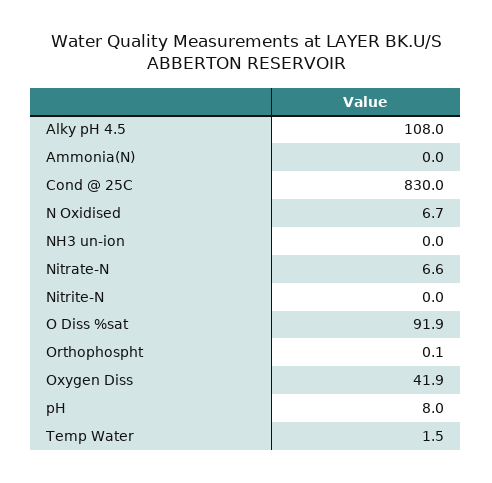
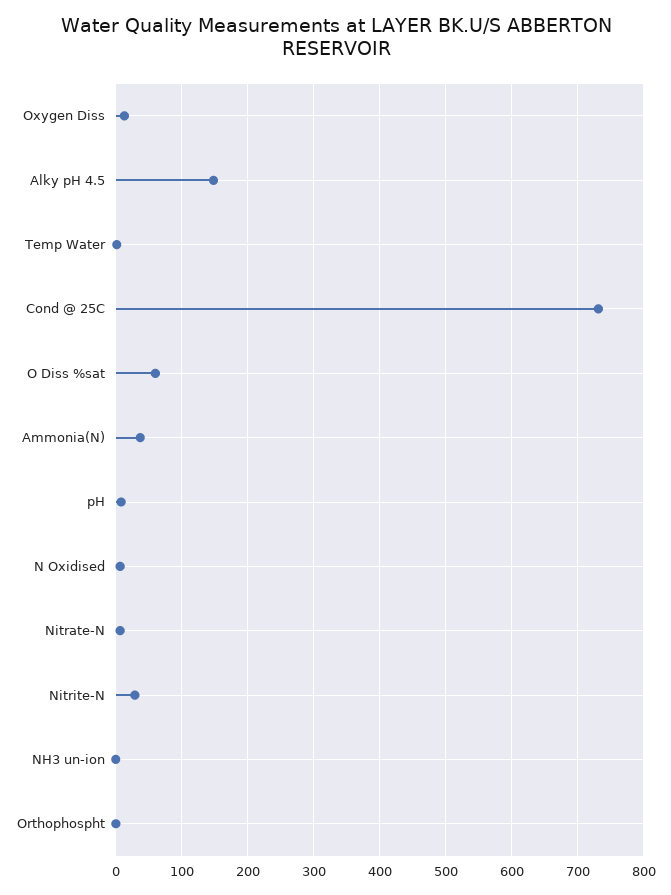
Alky pH 4.5: 108 -> 150
Ammonia(N): 0 -> 40
Cond @ 25C: 830 -> 730
Nitrite-N: 0 -> 30
O Diss %sat: 91.9 -> 60
Oxygen Diss: 41.9 -> 10

